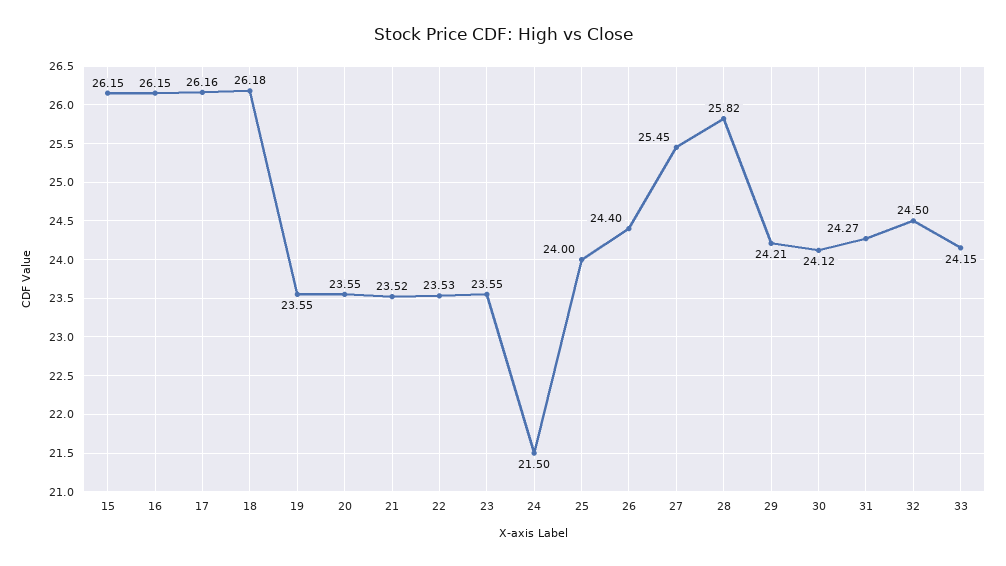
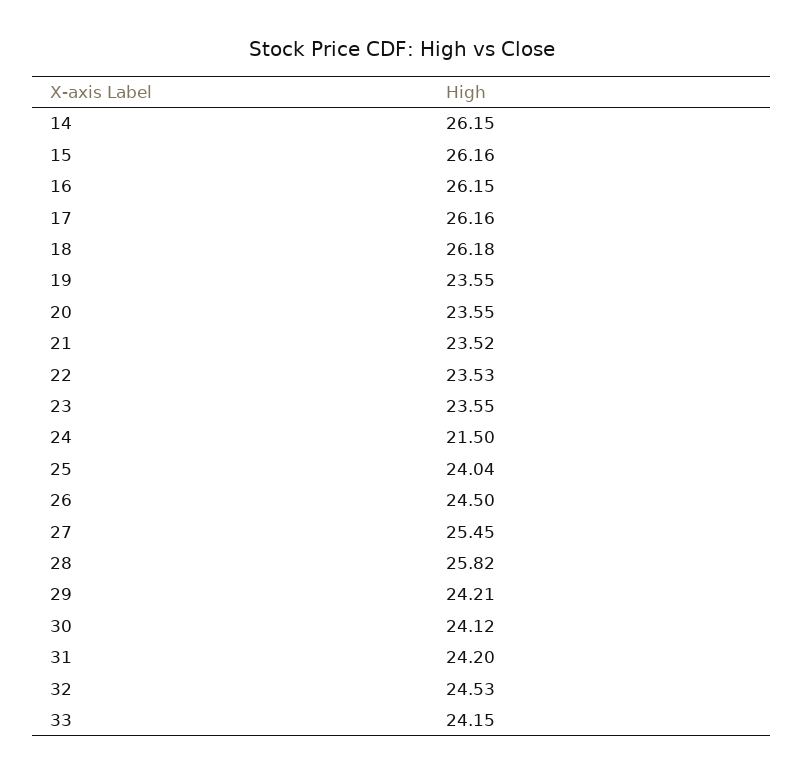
15: 26.15 -> 26.16
25: 24 -> 24.04
26: 24.4 -> 24.5
31: 24.27 -> 24.2
32: 24.5 -> 24.53
14: none -> 26.15

